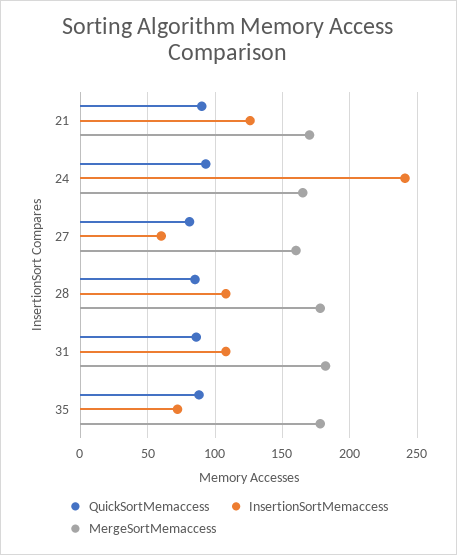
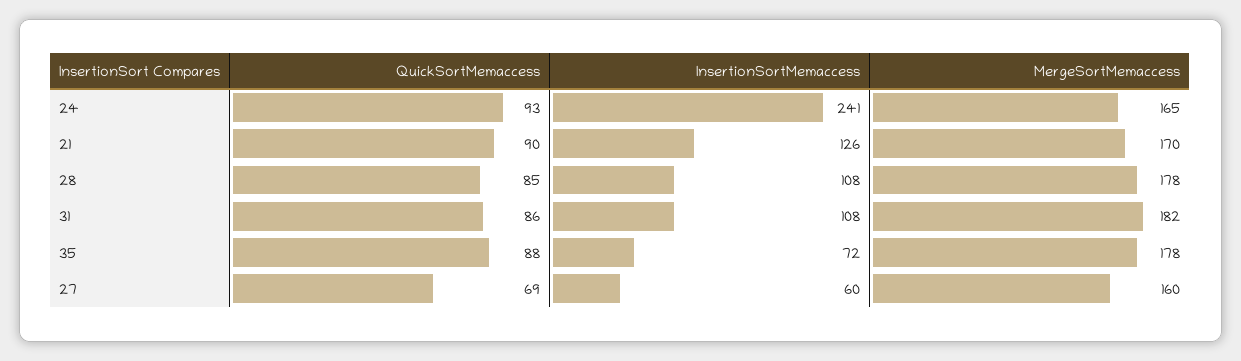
QuickSortMemaccess, 27: 80 -> 69

